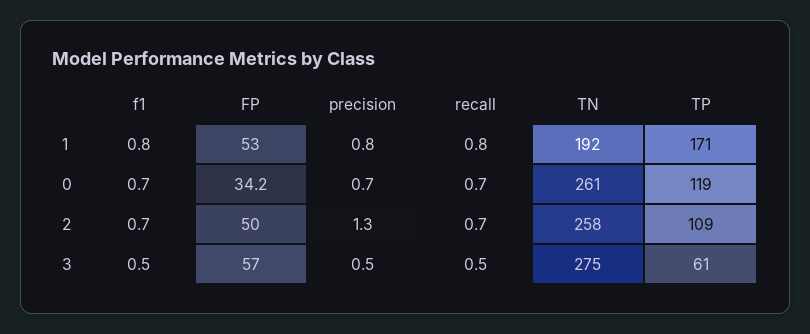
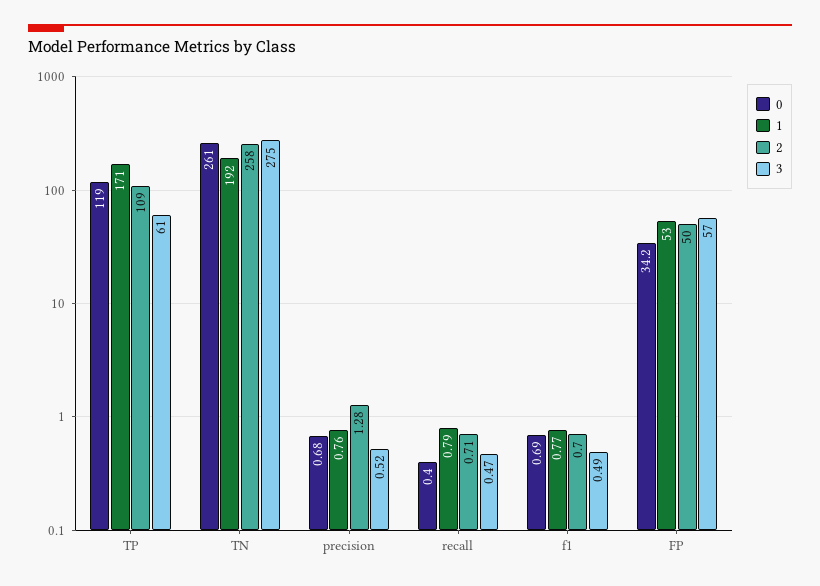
0, recall: 0.7 -> 0.4

